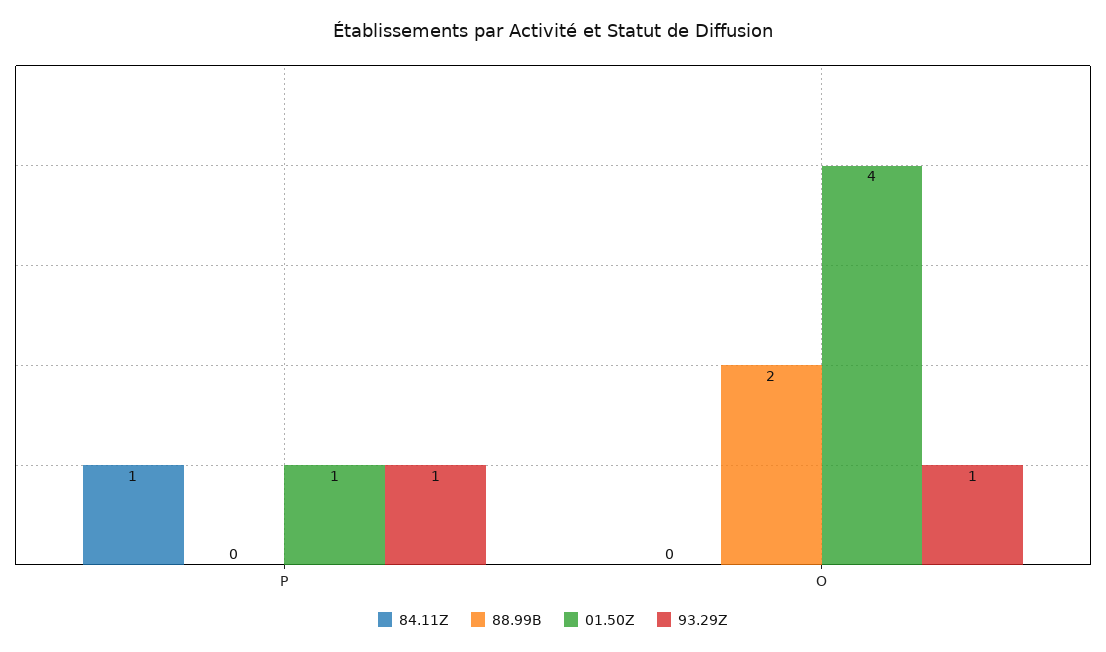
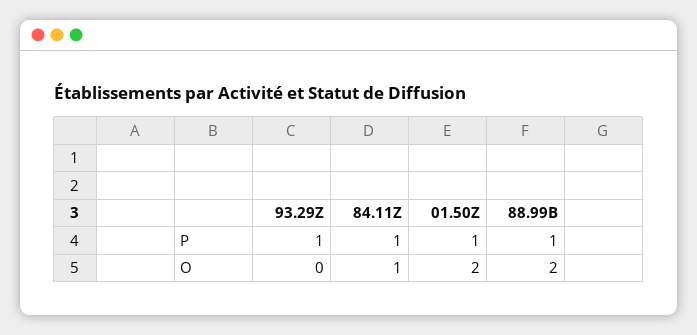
88.99B, P: 0 -> 1
84.11Z, O: 0 -> 1
01.50Z, O: 4 -> 2
93.29Z, O: 1 -> 0

